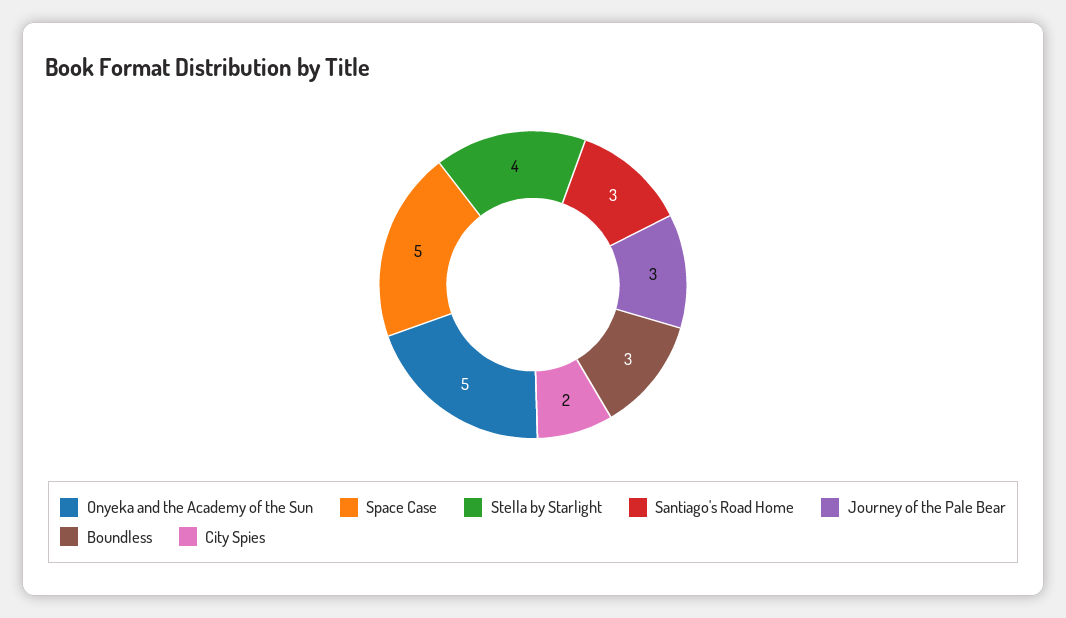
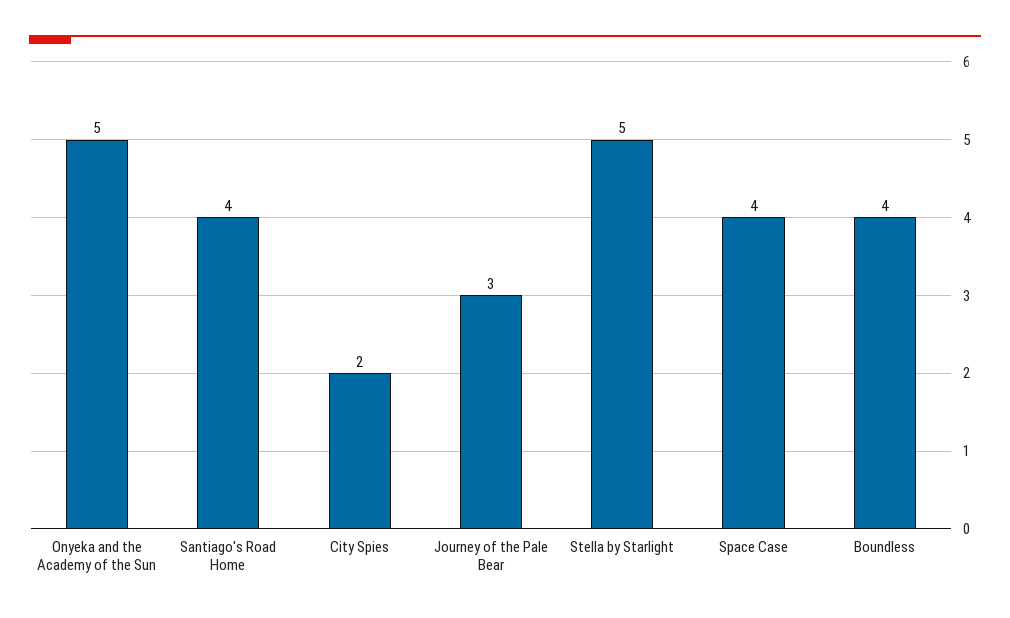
Space Case: 5 -> 4
Stella by Starlight: 4 -> 5
Santiago's Road Home: 3 -> 4
Boundless: 3 -> 4

